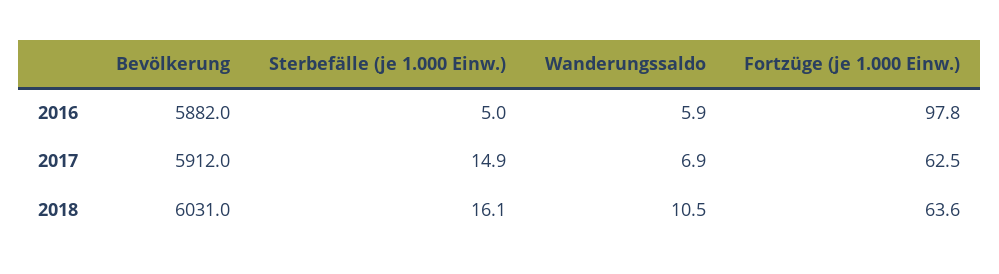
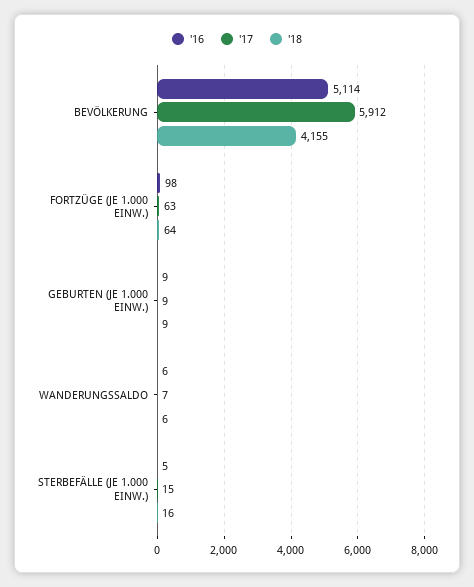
2016, Bevölkerung: 5882 -> 5114
2018, Bevölkerung: 6031 -> 4155
2018, Wanderungssaldo: 10.5 -> 6
2016, GEBURTEN (JE 1.000 EINW.): none -> 9
2017, GEBURTEN (JE 1.000 EINW.): none -> 9
2018, GEBURTEN (JE 1.000 EINW.): none -> 9

